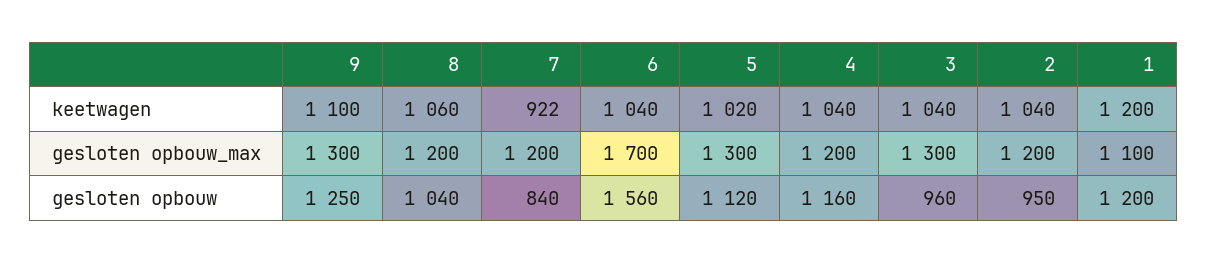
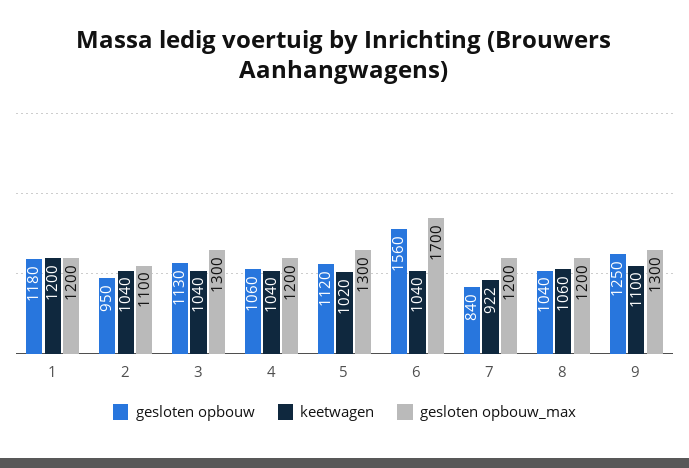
gesloten opbouw_max, 2: 1200 -> 1100
gesloten opbouw_max, 1: 1100 -> 1200
gesloten opbouw, 4: 1160 -> 1060
gesloten opbouw, 3: 960 -> 1130
gesloten opbouw, 1: 1200 -> 1180

